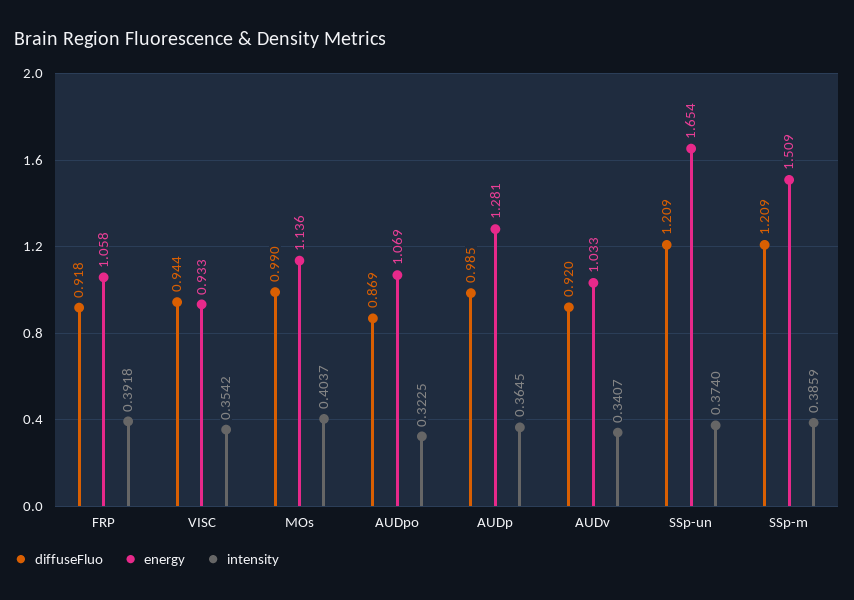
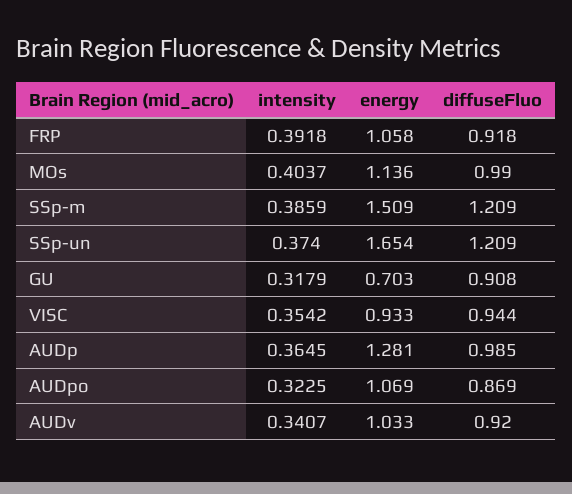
intensity, GU: none -> 0.3179
energy, GU: none -> 0.703
diffuseFluo, GU: none -> 0.908

